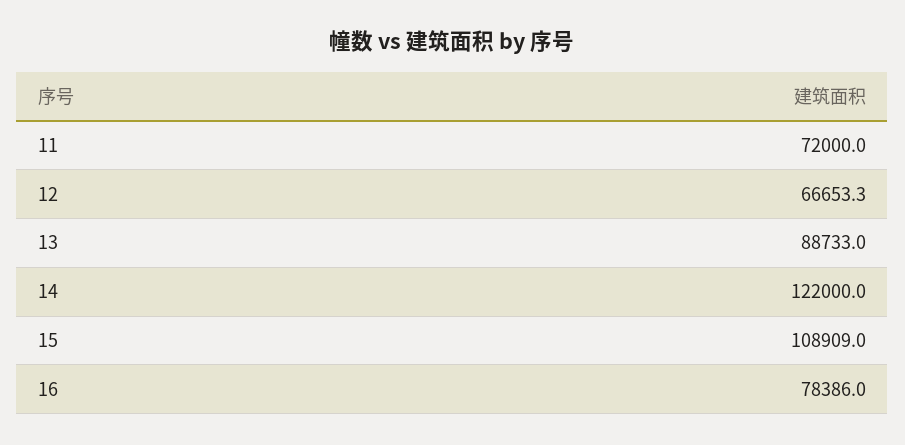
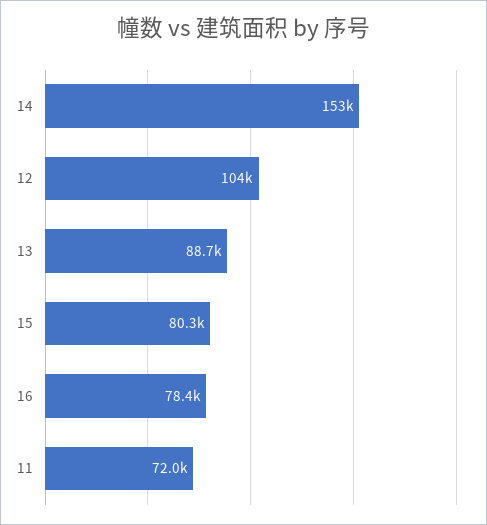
12: 66653.3 -> 104000
14: 122000 -> 153000
15: 108909 -> 80300

